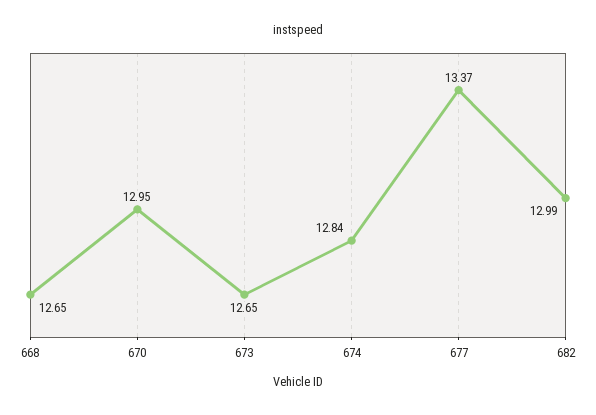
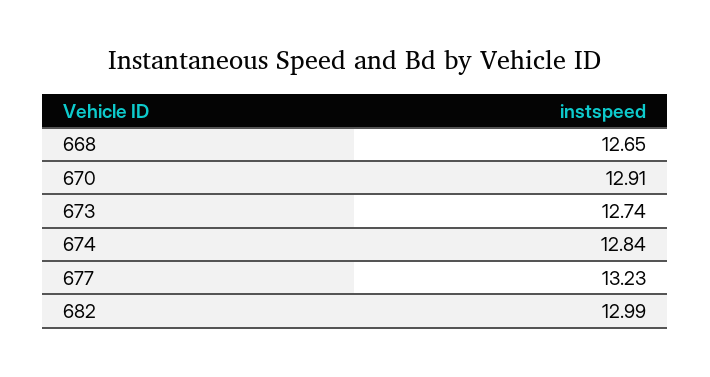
670: 12.95 -> 12.91
673: 12.65 -> 12.74
677: 13.37 -> 13.23

